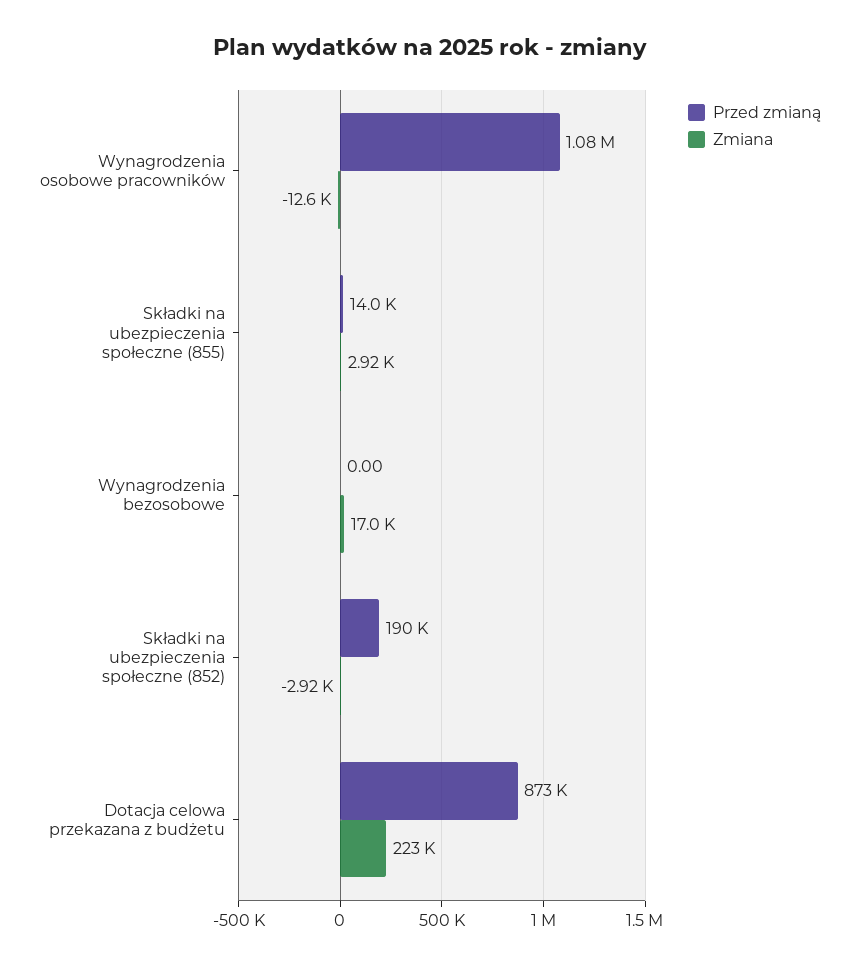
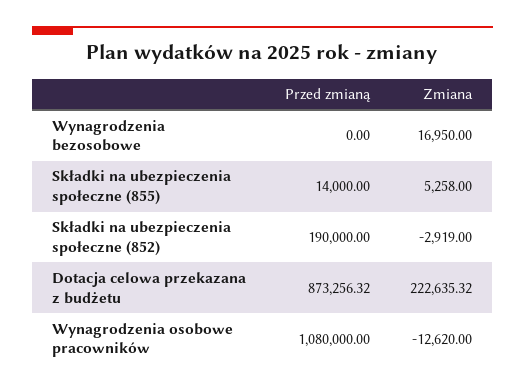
Zmiana, Składki na ubezpieczenia społeczne (855): 2920 -> 5258

